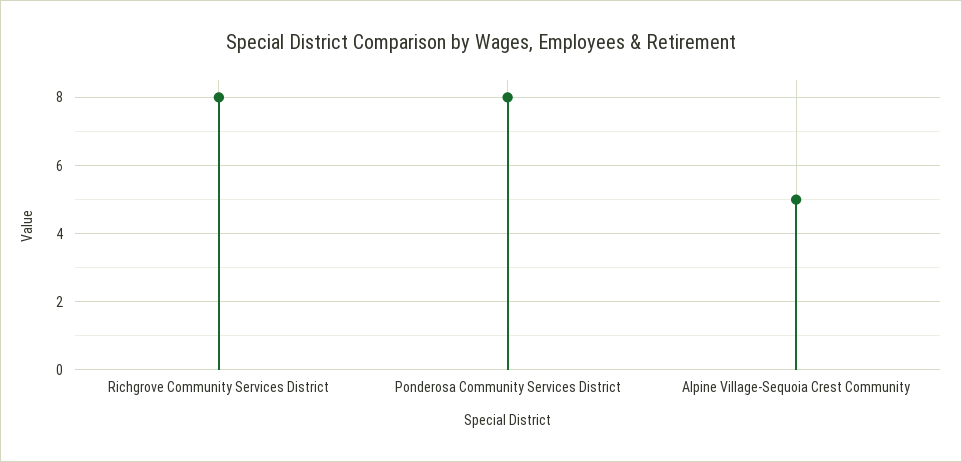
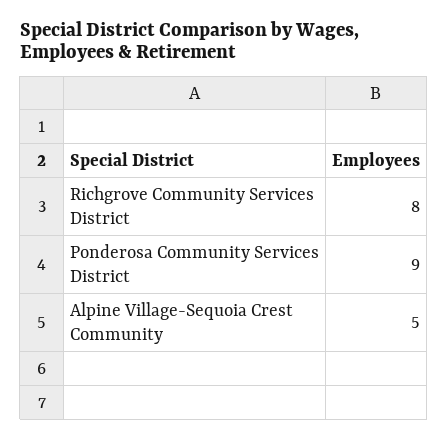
Ponderosa Community Services District: 8 -> 9

